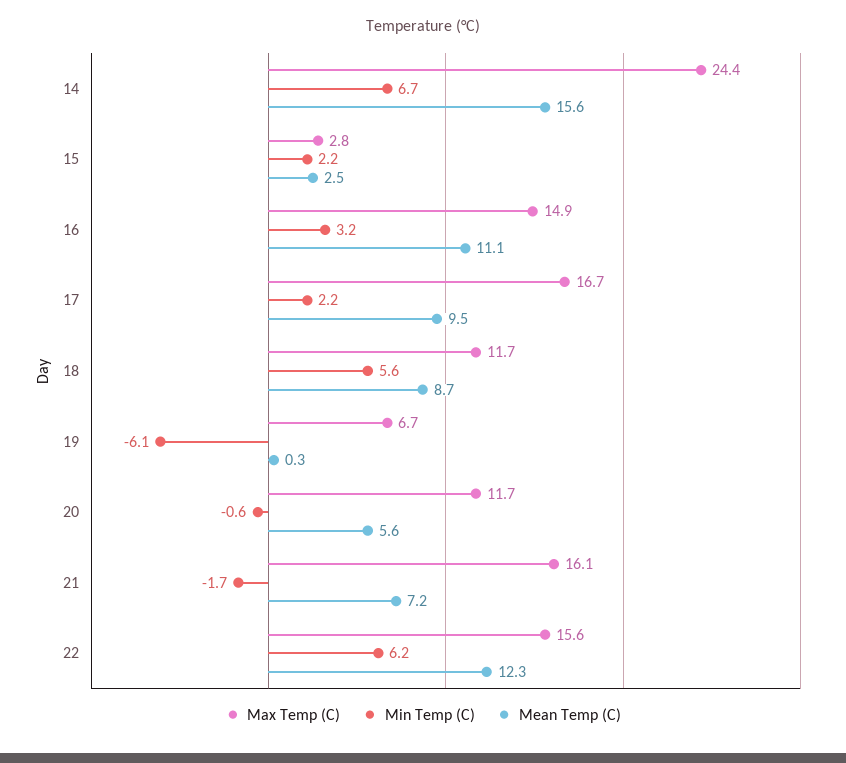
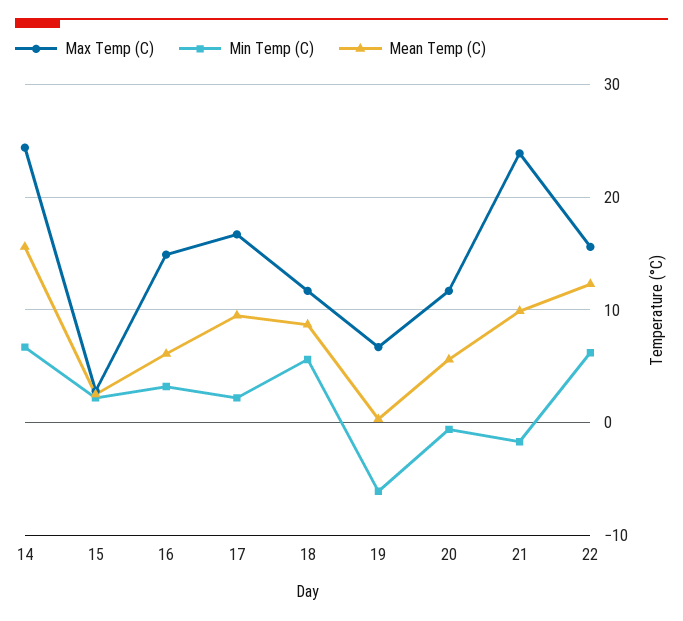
Mean Temp (C), 16: 11.1 -> 6
Max Temp (C), 21: 16.1 -> 24
Mean Temp (C), 21: 7.2 -> 10

